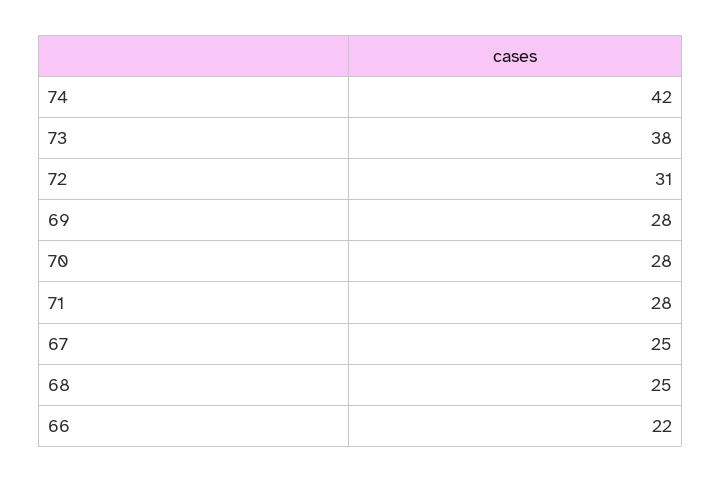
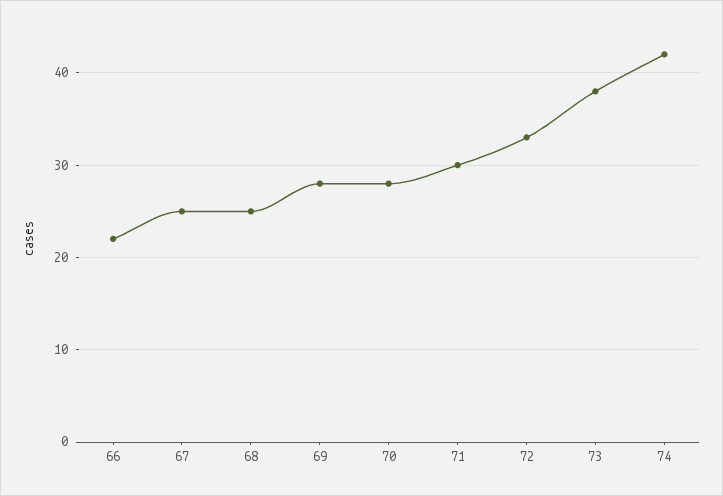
72: 31 -> 33
71: 28 -> 30

